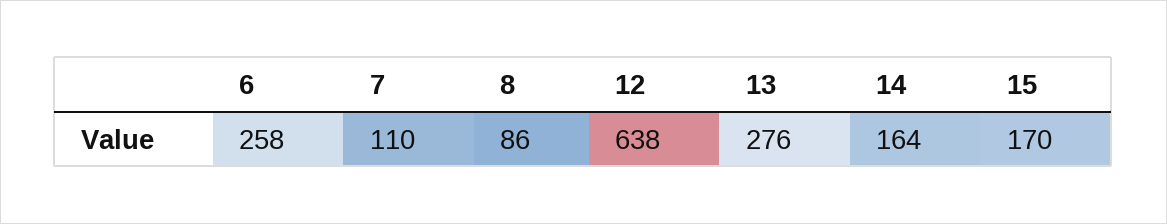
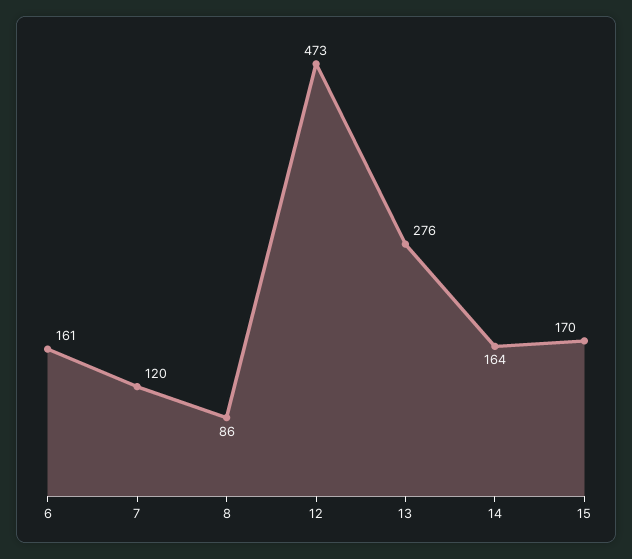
6: 258 -> 161
7: 110 -> 120
12: 638 -> 473

